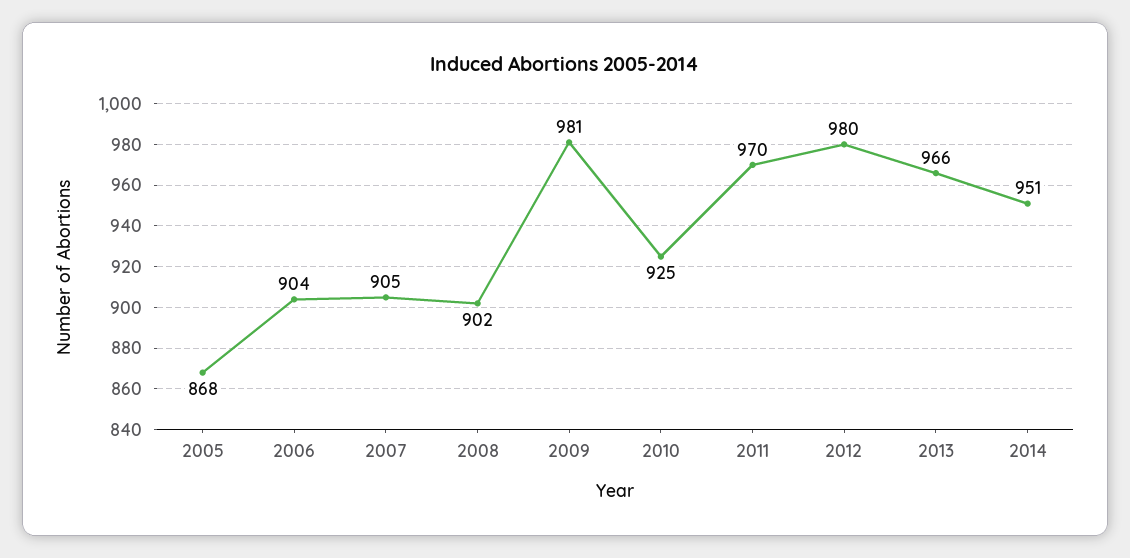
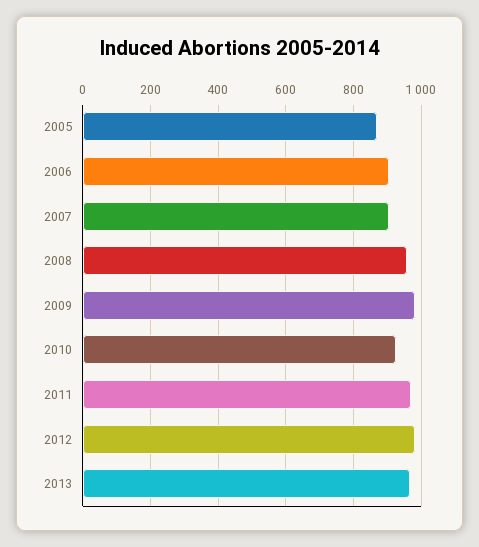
2008: 902 -> 960
2014: 951 -> none

